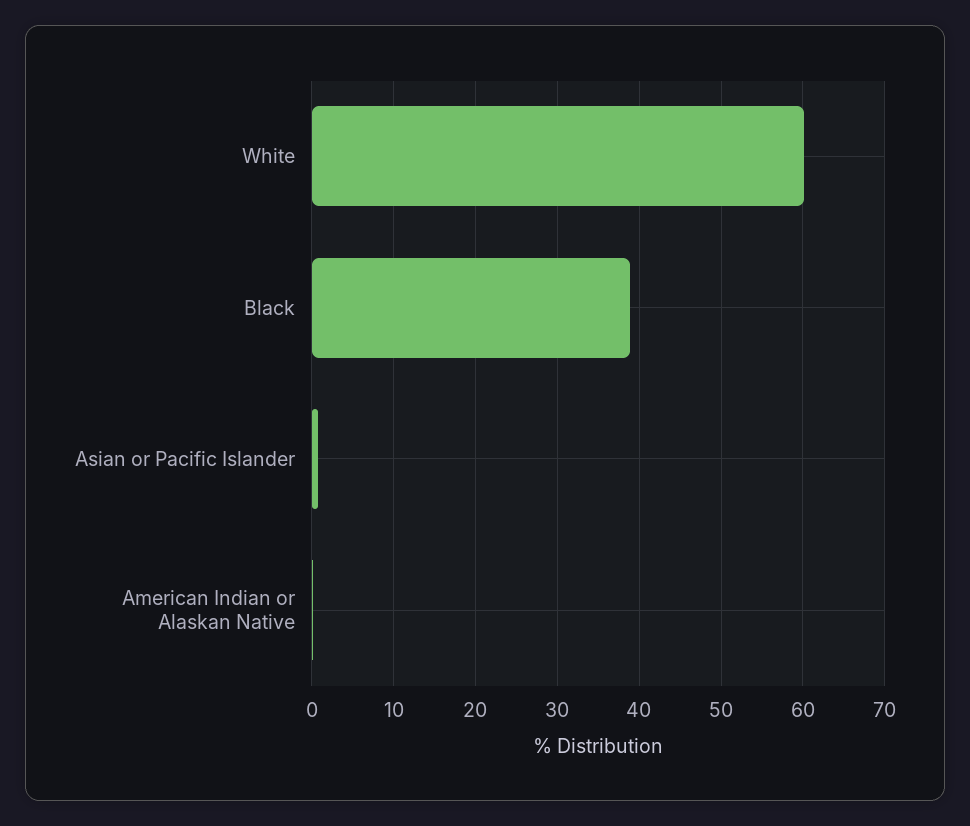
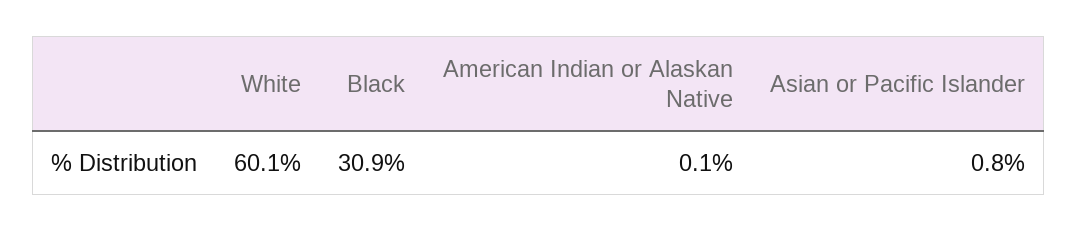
Black: 39 -> 30.9

